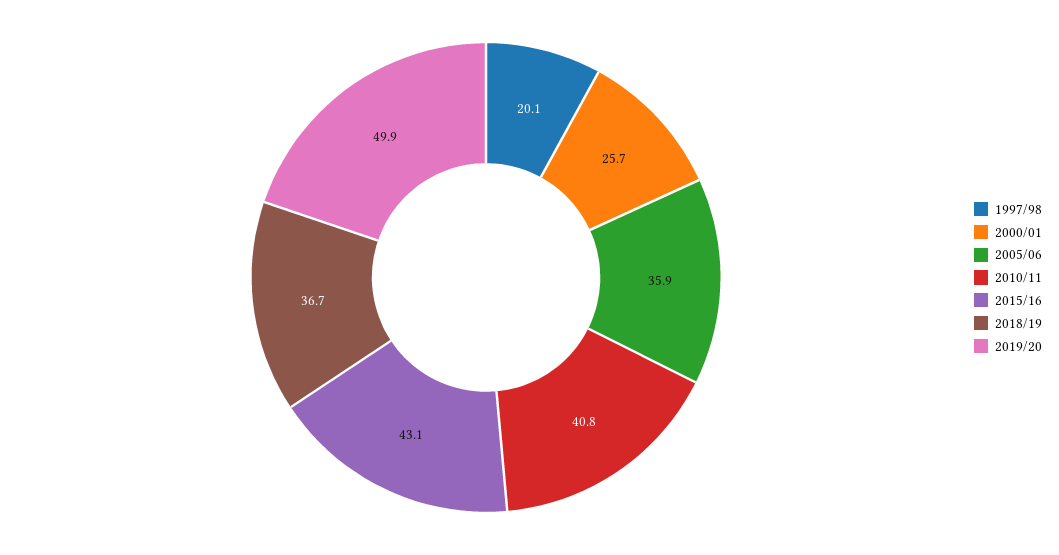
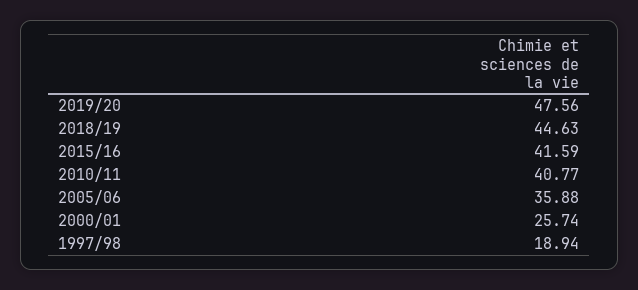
1997/98: 20.1 -> 18.94
2015/16: 43.1 -> 41.59
2018/19: 36.7 -> 44.63
2019/20: 49.9 -> 47.56

